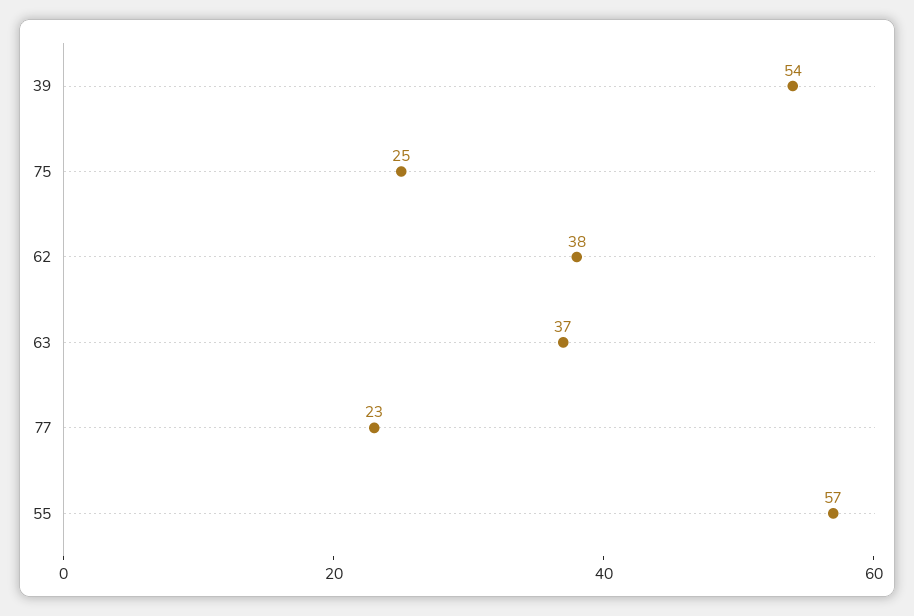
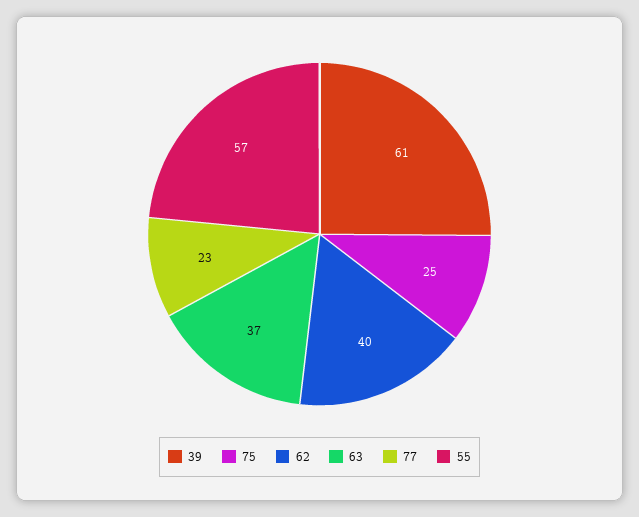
39: 54 -> 61
62: 38 -> 40

